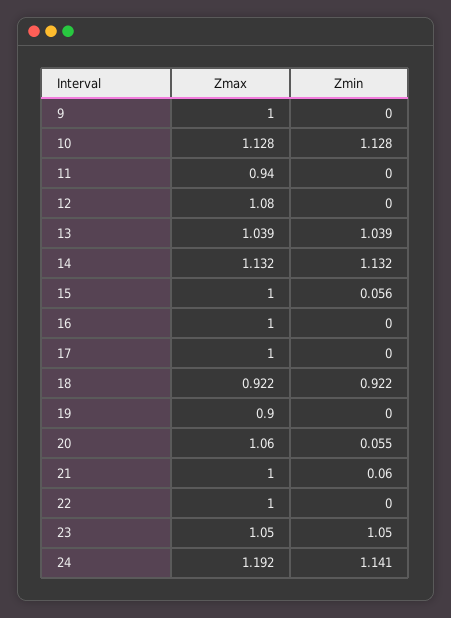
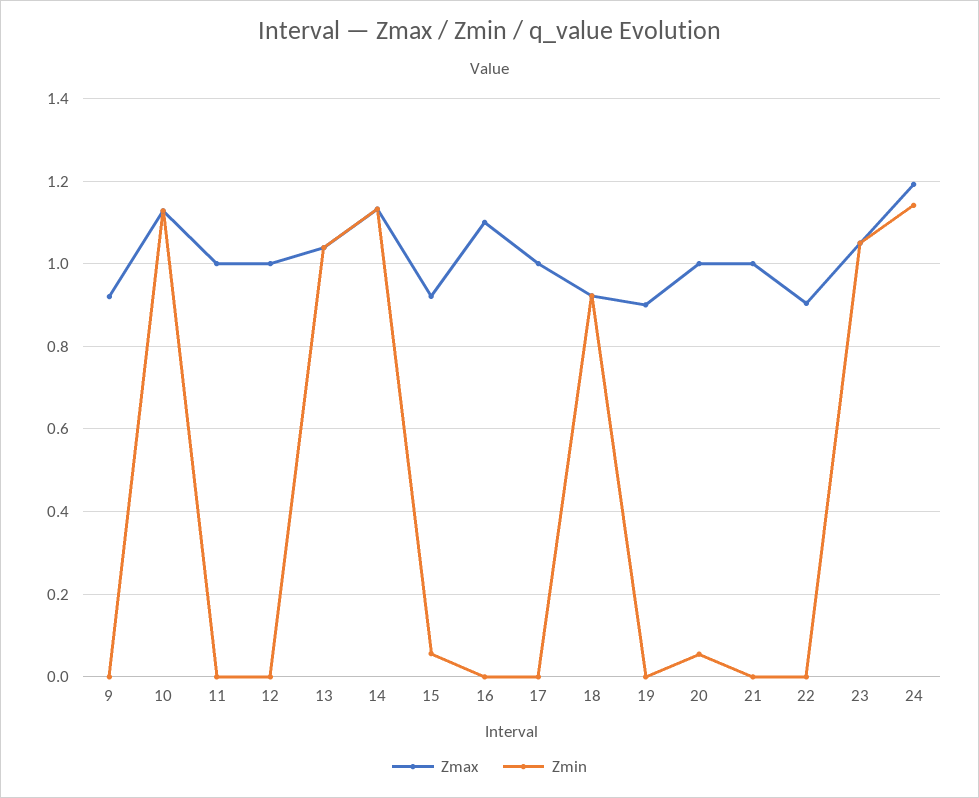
Zmax, 9: 1 -> 0.92
Zmax, 11: 0.94 -> 1
Zmax, 12: 1.08 -> 1
Zmax, 15: 1 -> 0.92
Zmax, 16: 1 -> 1.1
Zmax, 20: 1.06 -> 1
Zmin, 21: 0.06 -> 0
Zmax, 22: 1 -> 0.9

